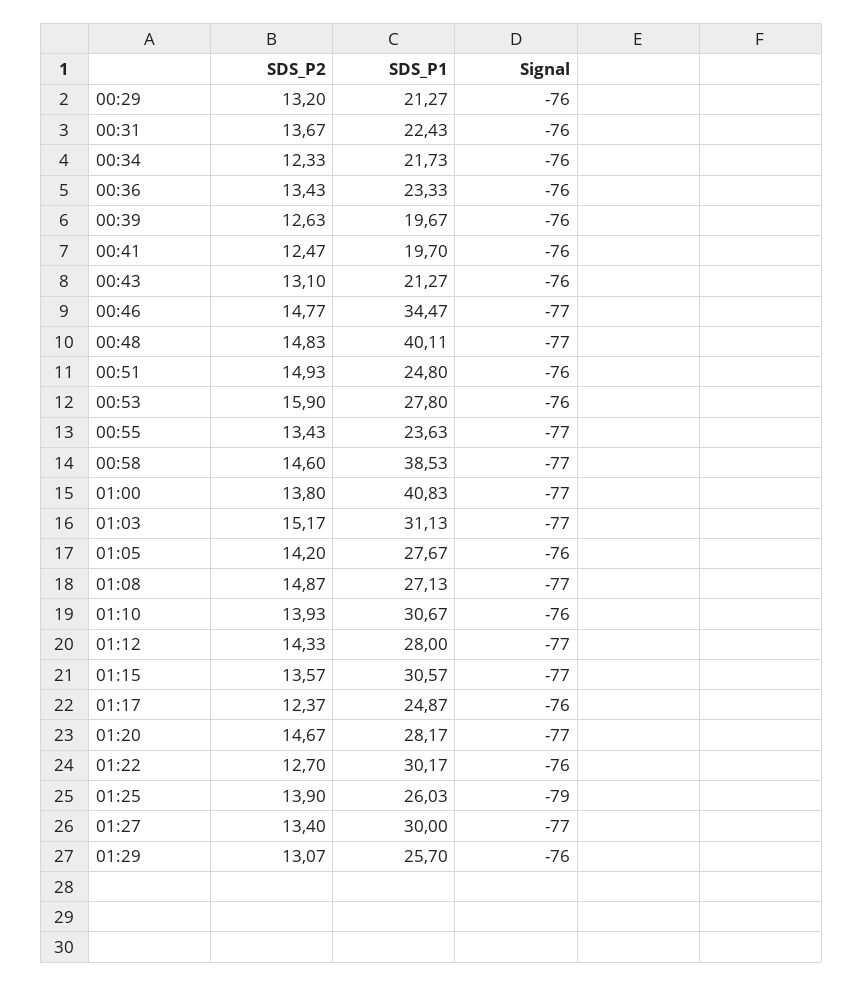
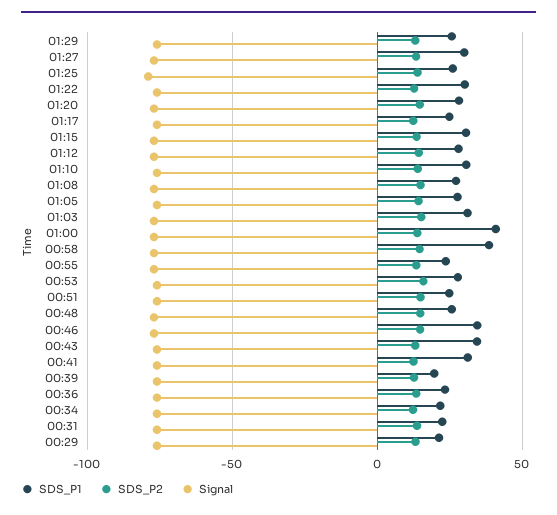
SDS_P1, 00:41: 19.7 -> 30
SDS_P1, 00:43: 21.27 -> 35
SDS_P1, 00:48: 40.11 -> 25

